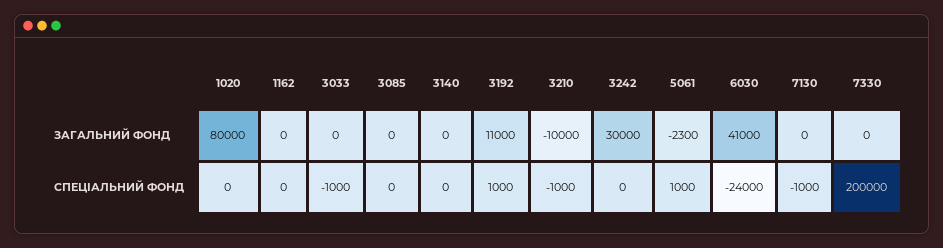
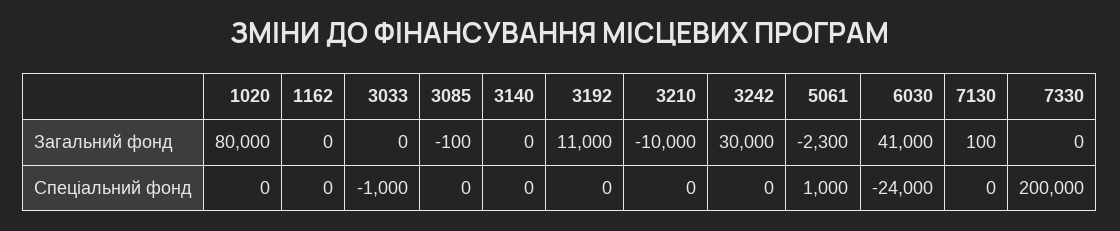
3085, ЗАГАЛЬНИЙ ФОНД: 0 -> -100
7130, ЗАГАЛЬНИЙ ФОНД: 0 -> 100
3192, СПЕЦІАЛЬНИЙ ФОНД: 1000 -> 0
3210, СПЕЦІАЛЬНИЙ ФОНД: -1000 -> 0
7130, СПЕЦІАЛЬНИЙ ФОНД: -1000 -> 0

